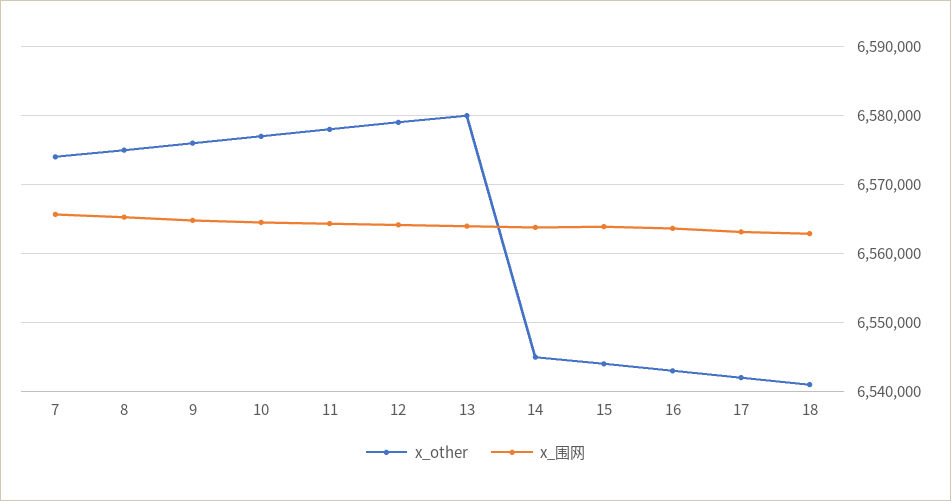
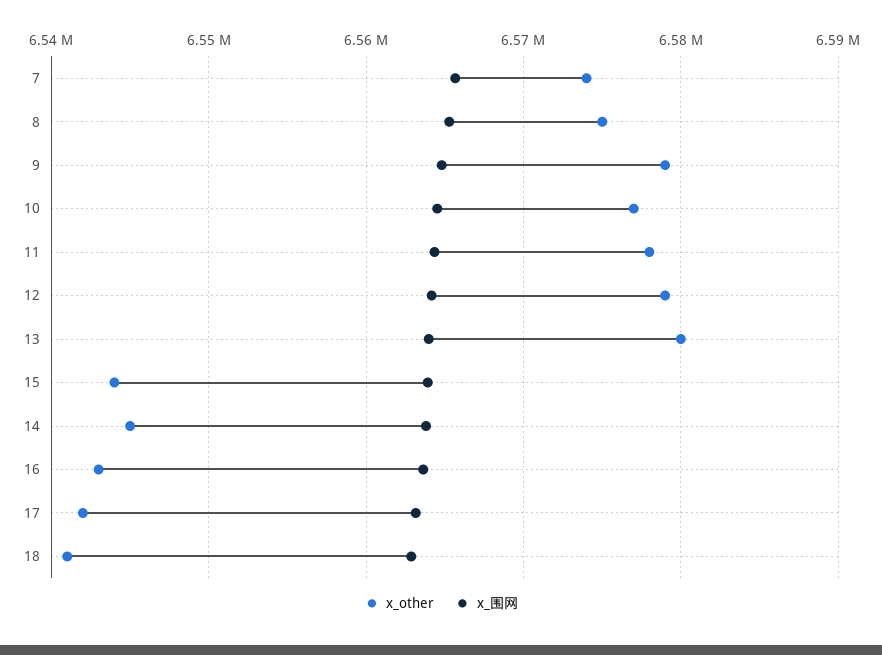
x_other, 9: 6576000 -> 6579000

